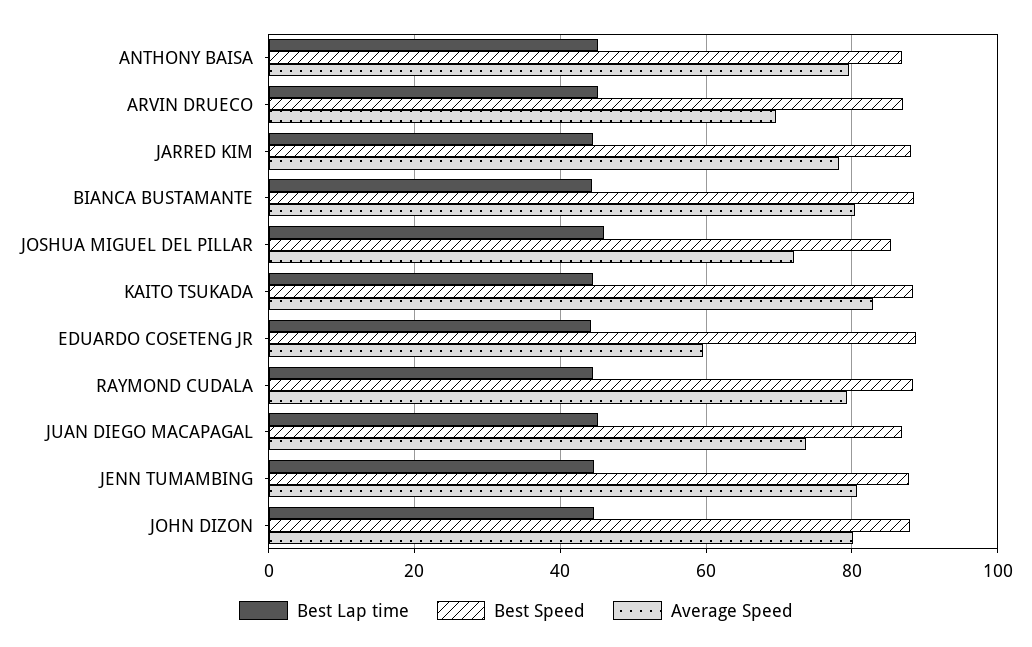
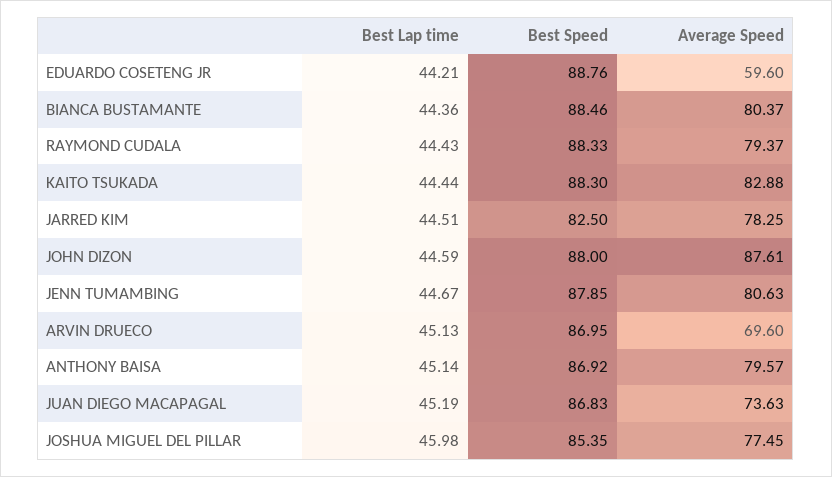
Best Speed, JARRED KIM: 88 -> 82.5
Average Speed, JOSHUA MIGUEL DEL PILLAR: 72 -> 77.45
Average Speed, JOHN DIZON: 80 -> 87.61

